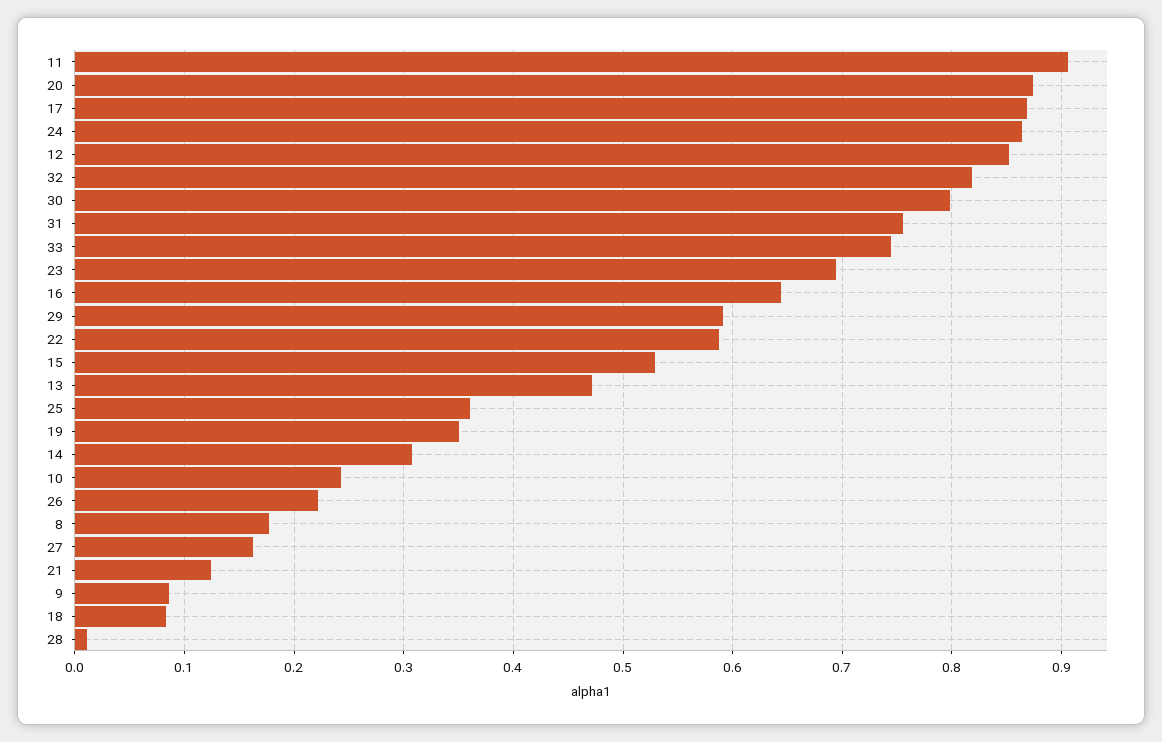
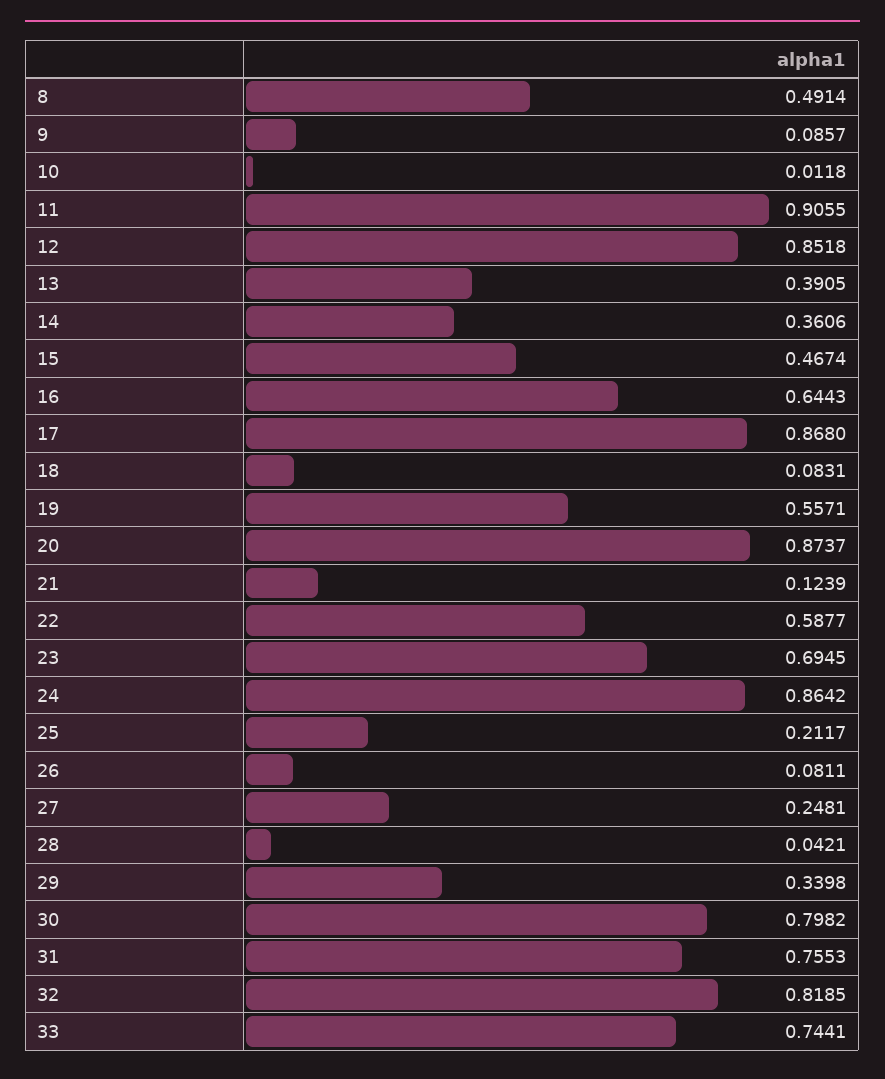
29: 0.59 -> 0.3398
15: 0.53 -> 0.4674
13: 0.47 -> 0.3905
25: 0.36 -> 0.2117
19: 0.35 -> 0.5571
14: 0.31 -> 0.3606
10: 0.24 -> 0.0118
26: 0.22 -> 0.0811
8: 0.18 -> 0.4914
27: 0.16 -> 0.2481
28: 0.01 -> 0.0421

